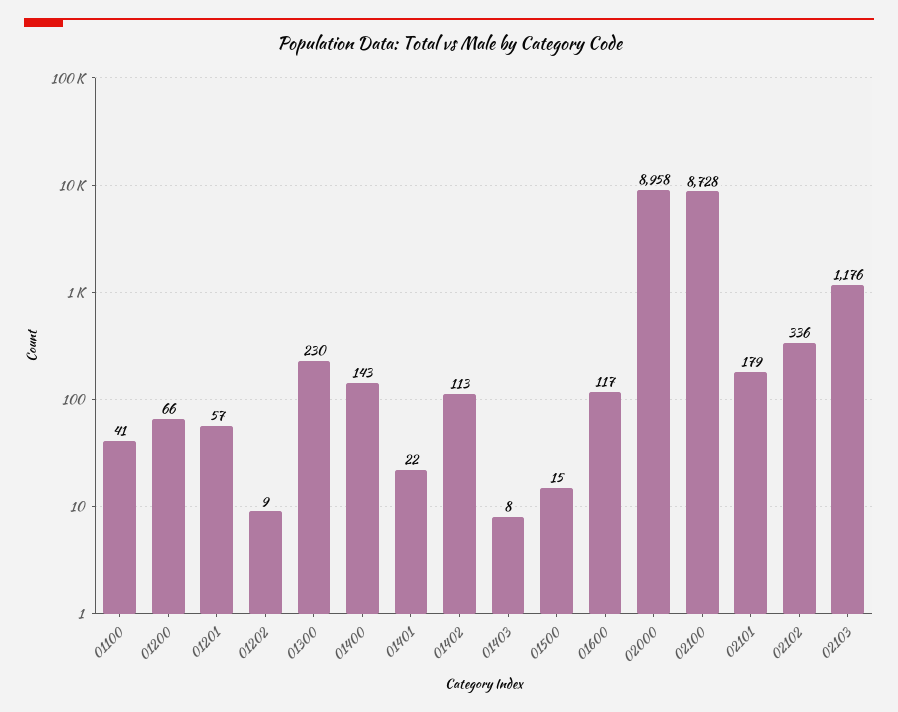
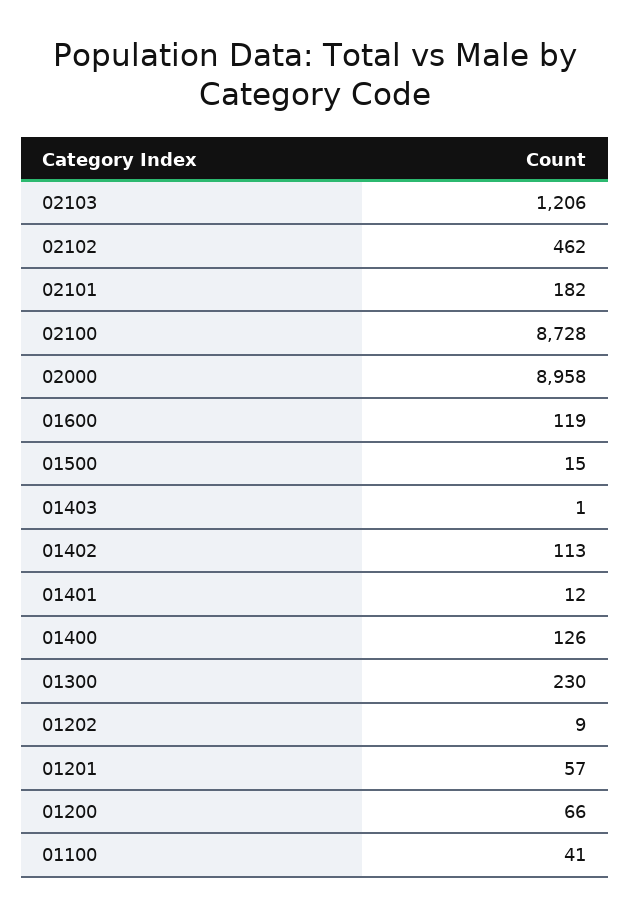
01400: 143 -> 126
01401: 22 -> 12
01403: 8 -> 1
01600: 117 -> 119
02101: 179 -> 182
02102: 336 -> 462
02103: 1176 -> 1206

